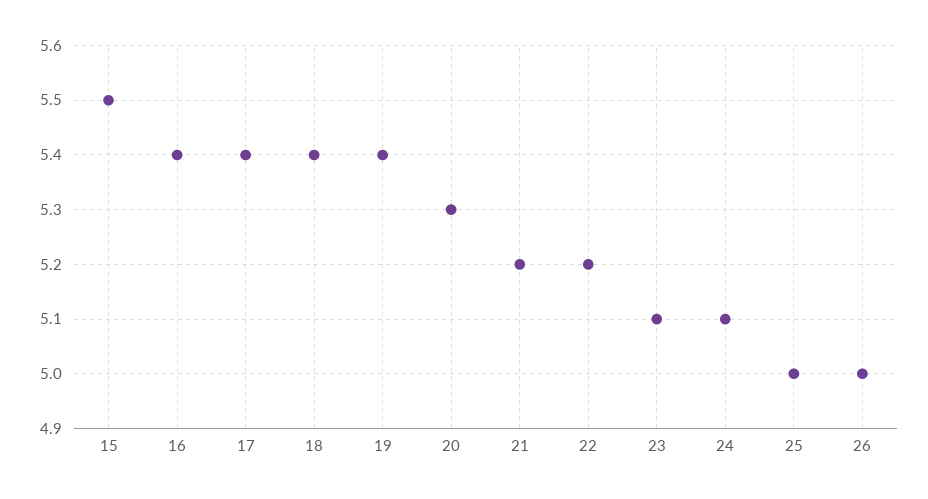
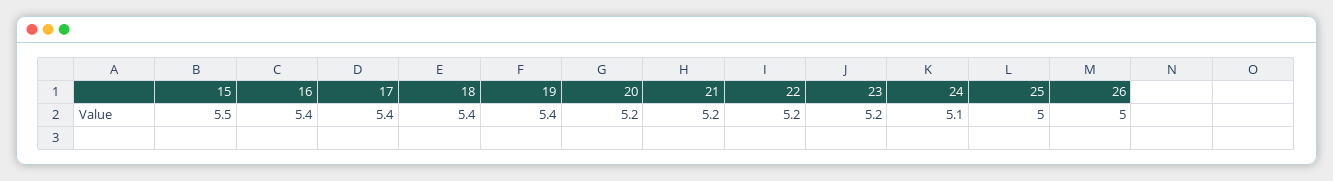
20: 5.3 -> 5.2
23: 5.1 -> 5.2

